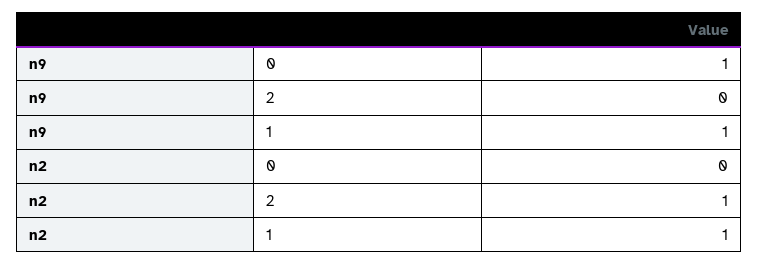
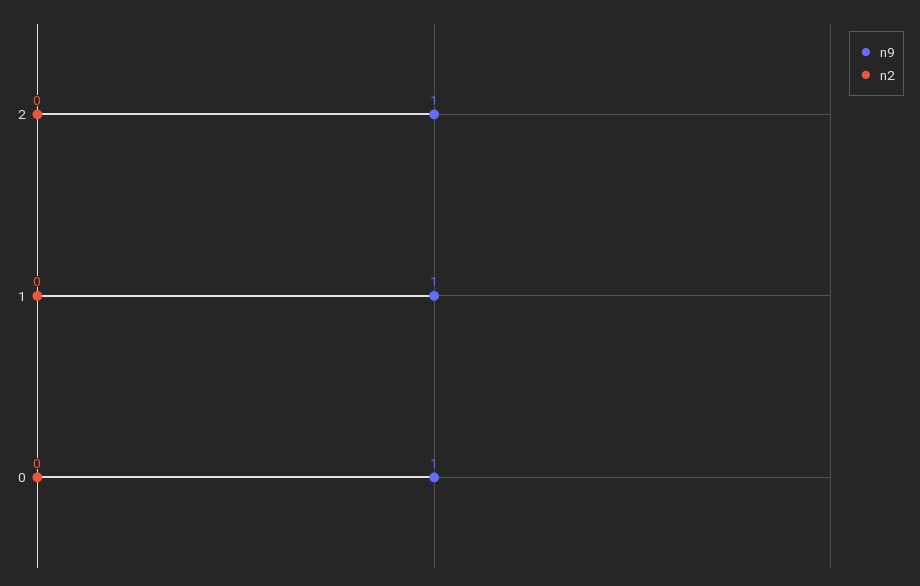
n9, 2: 0 -> 1
n2, 2: 1 -> 0
n2, 1: 1 -> 0

